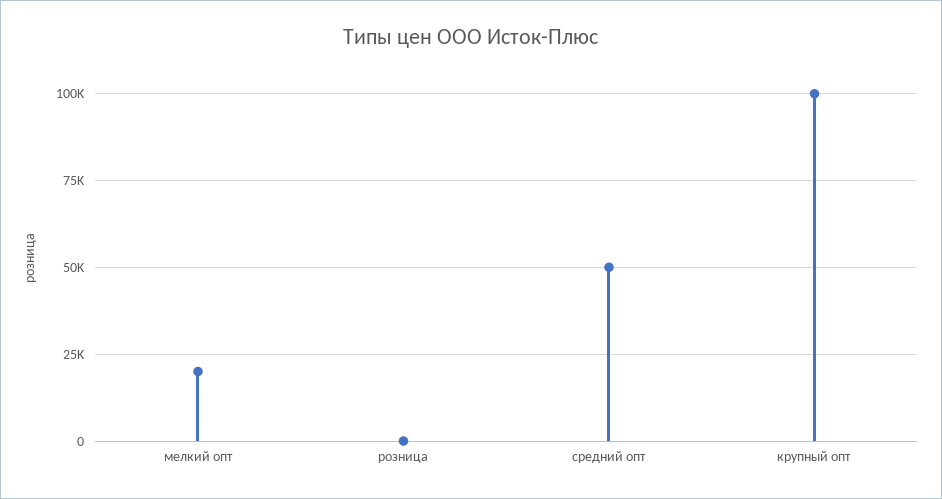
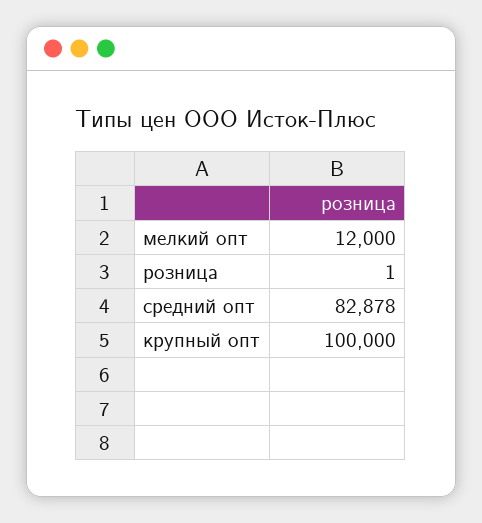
мелкий опт: 20000 -> 12000
средний опт: 50000 -> 82878

